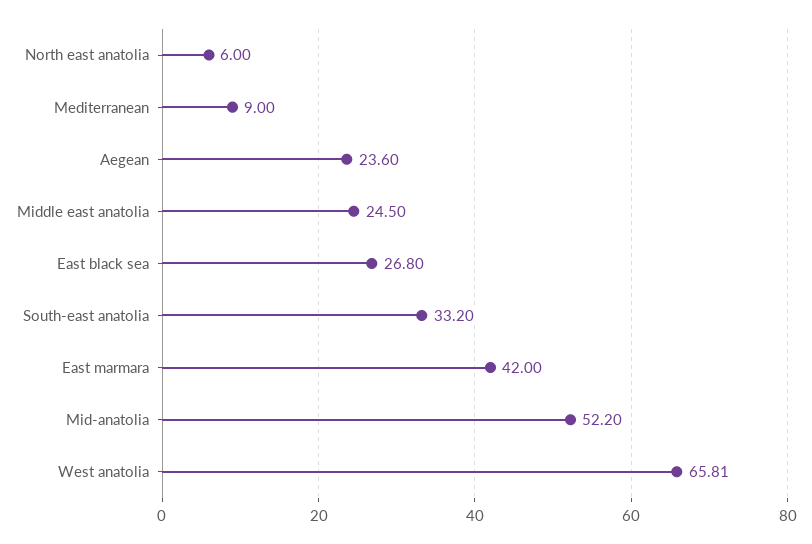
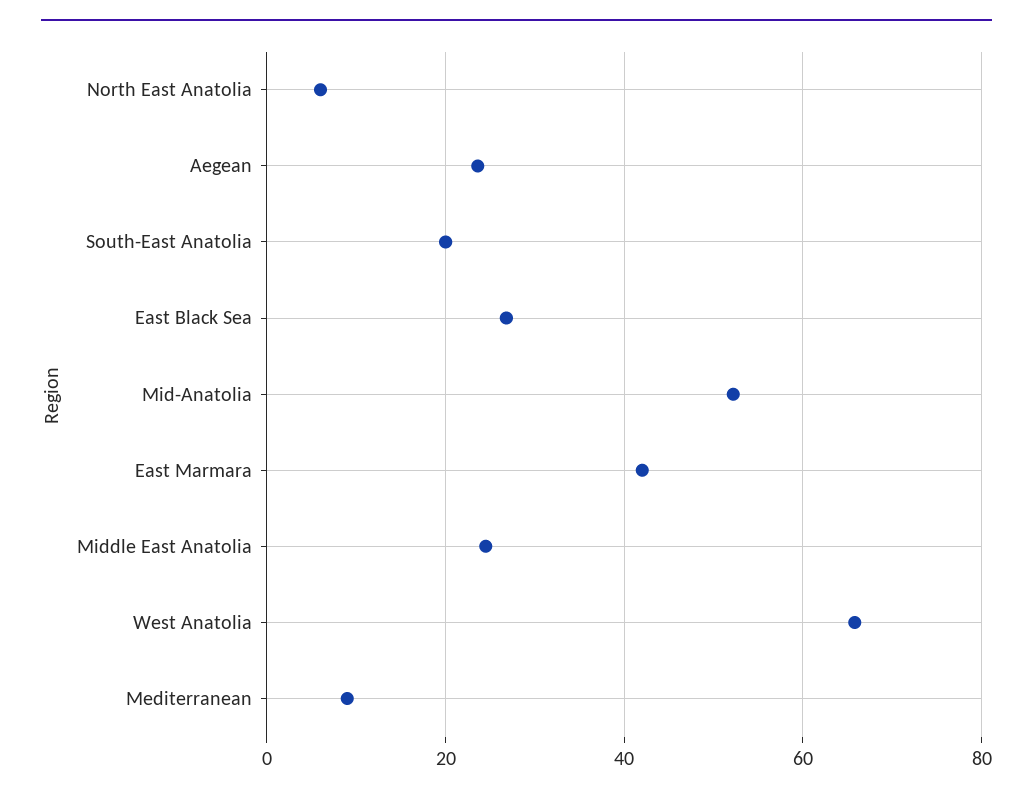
South-east anatolia: 33.2 -> 20

